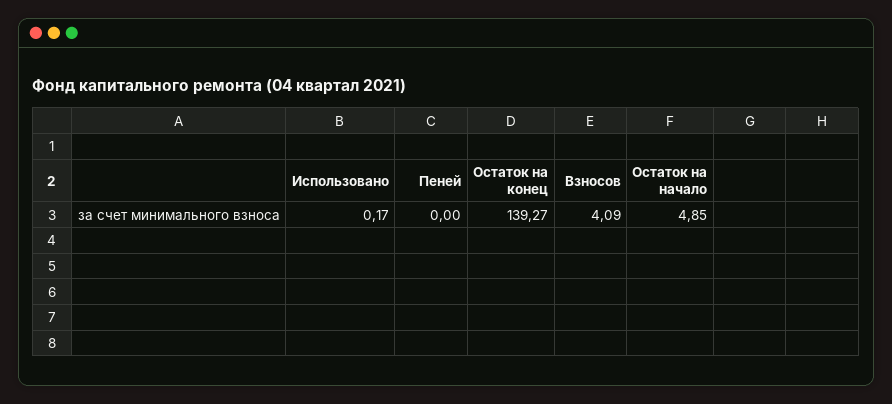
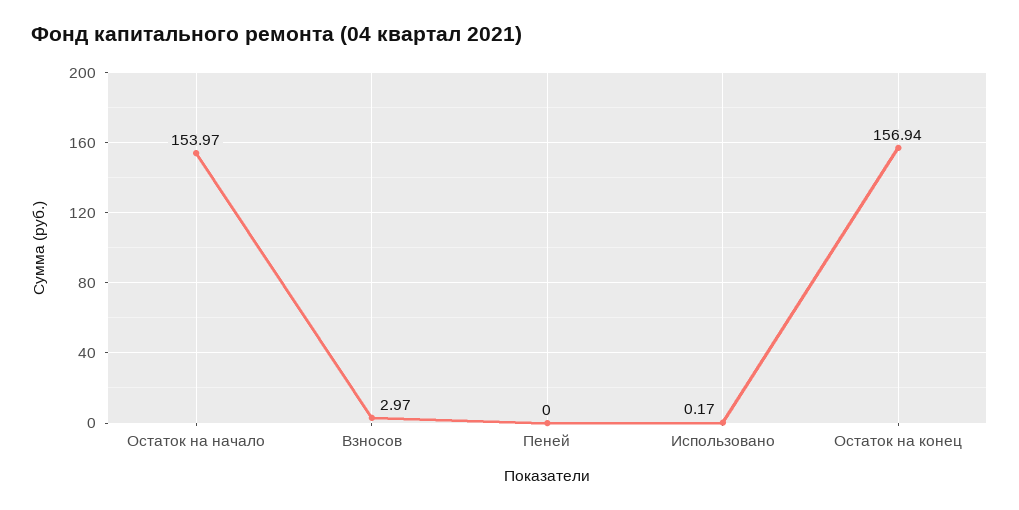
Остаток на конец: 139.27 -> 156.94
Взносов: 4.09 -> 2.97
Остаток на начало: 4.85 -> 153.97

